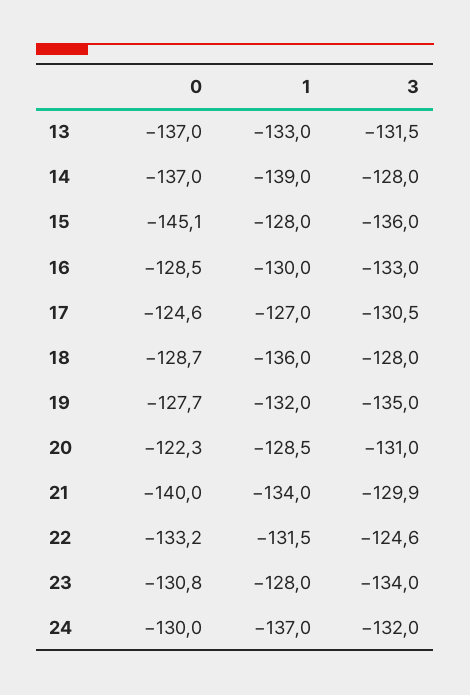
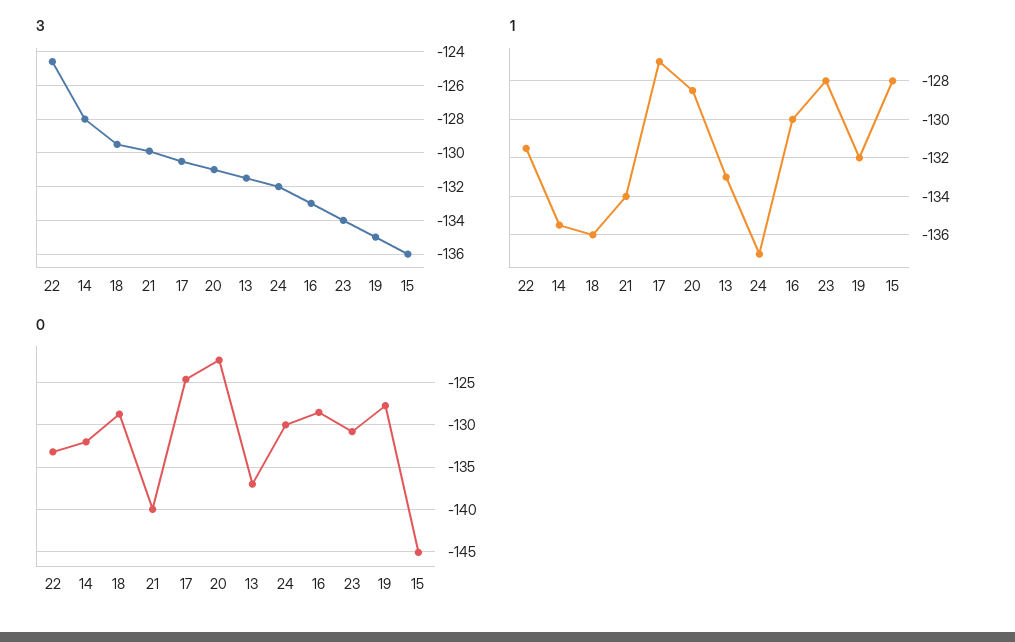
0, 14: -137 -> -132
1, 14: -139 -> -135.5
3, 18: -128 -> -129.5

